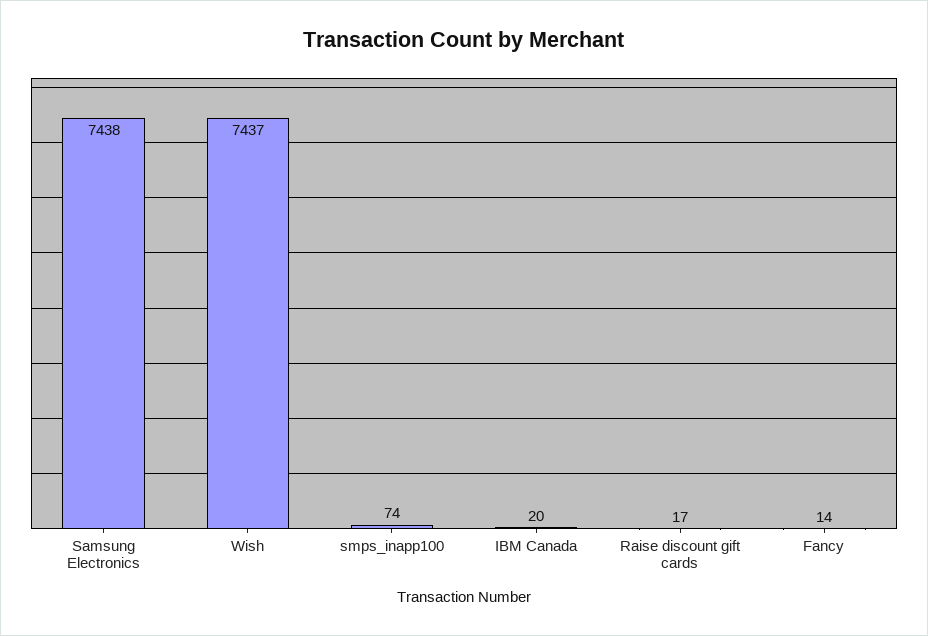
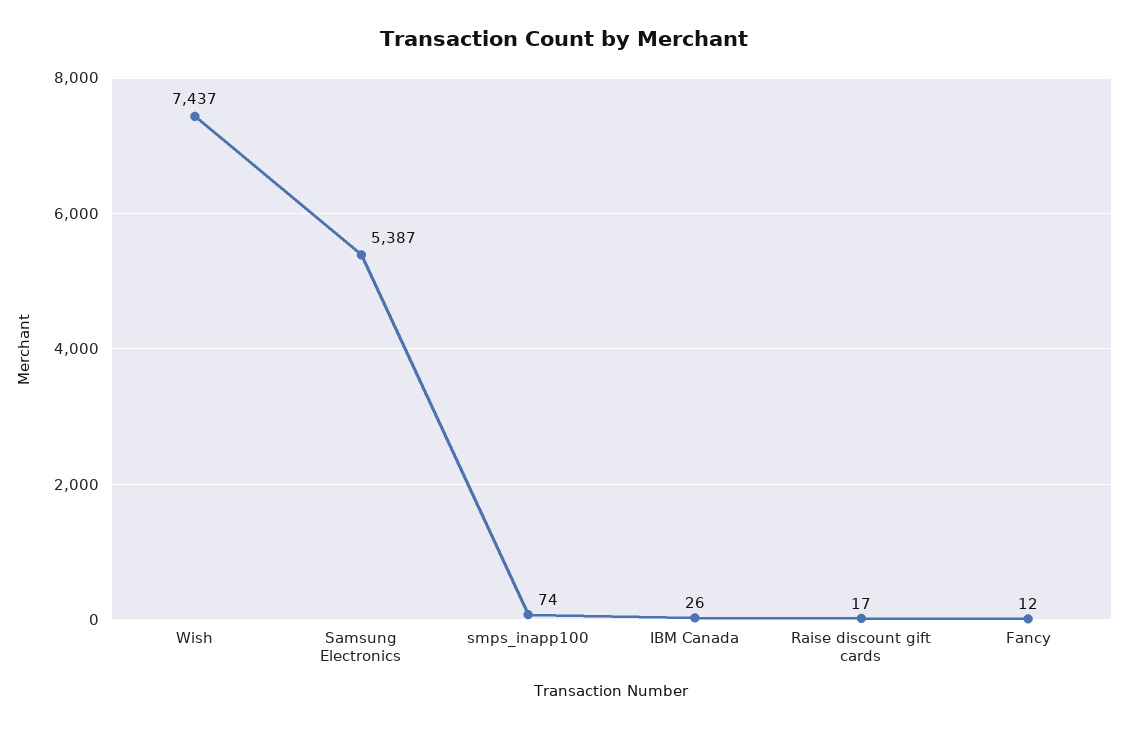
Samsung Electronics: 7438 -> 5387
IBM Canada: 20 -> 26
Fancy: 14 -> 12

